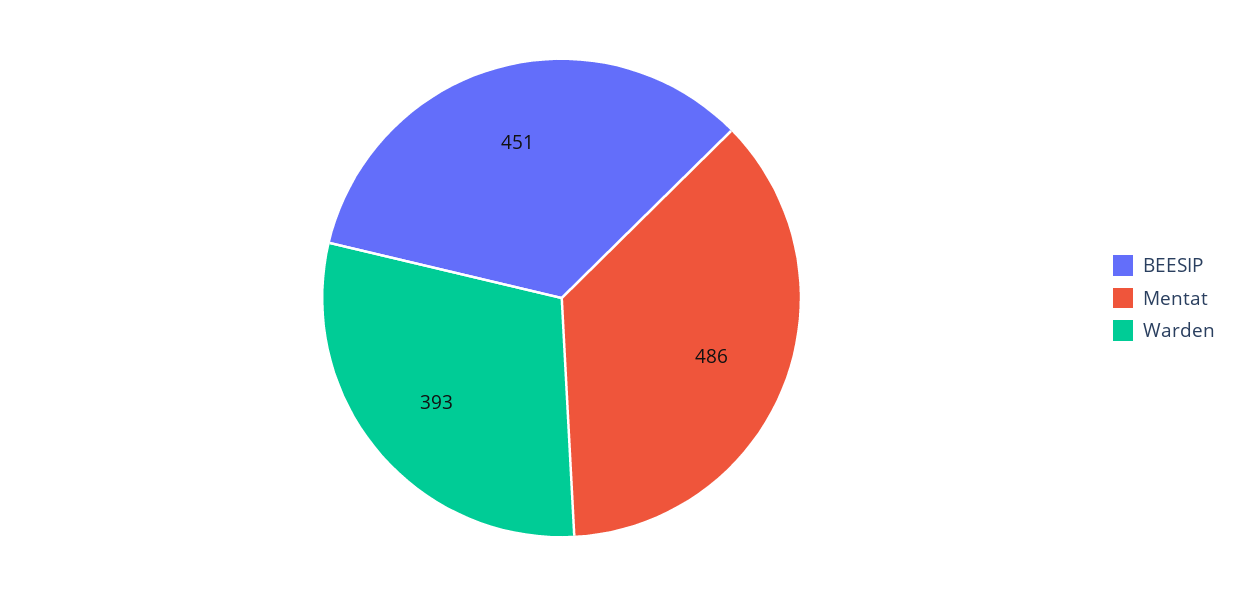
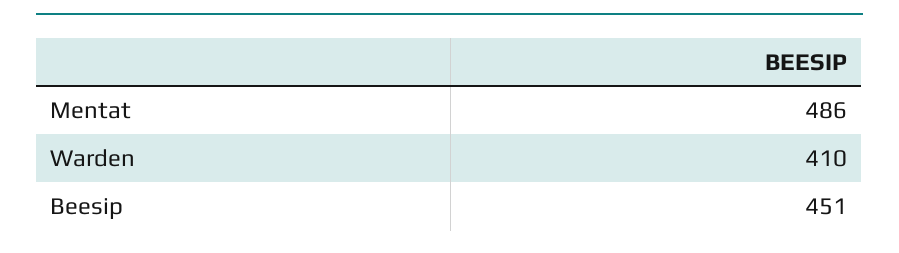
Warden: 393 -> 410

